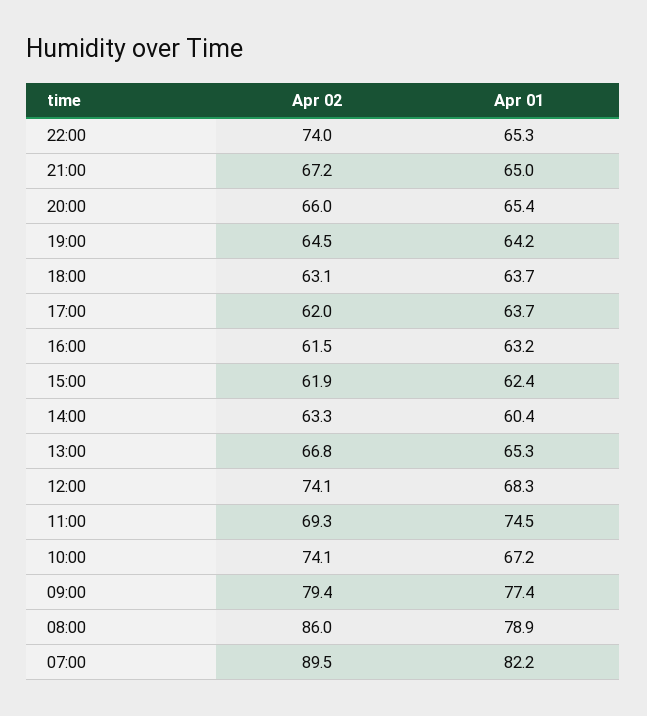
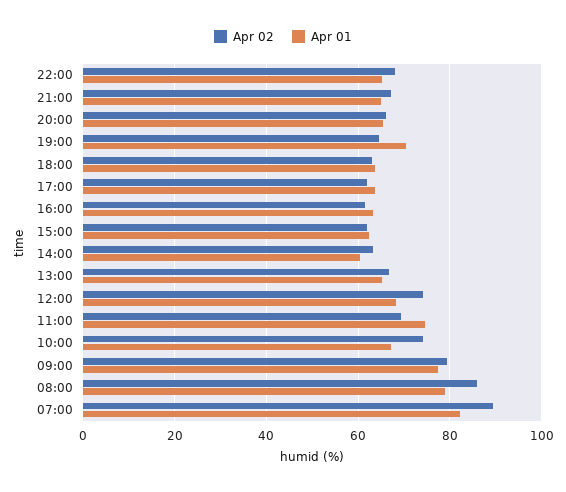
Apr 02, 22:00: 74 -> 68
Apr 01, 19:00: 64.2 -> 70

